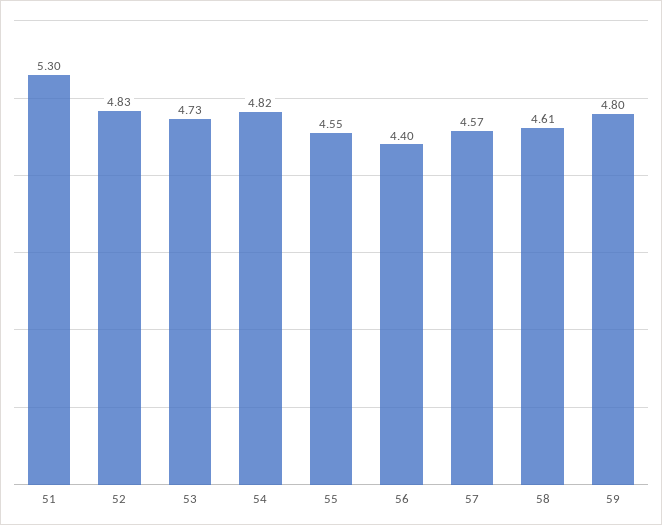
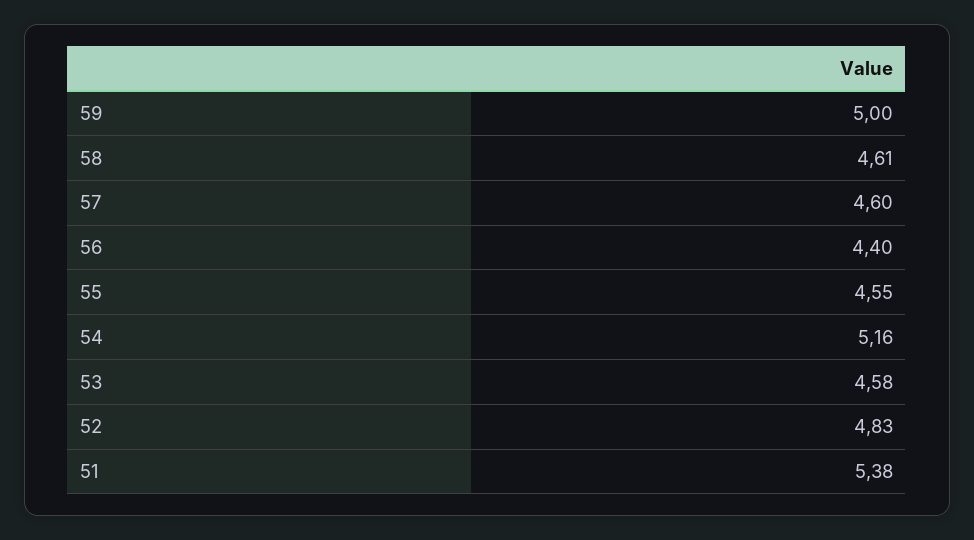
51: 5.3 -> 5.38
53: 4.73 -> 4.58
54: 4.82 -> 5.16
57: 4.57 -> 4.6
59: 4.8 -> 5

